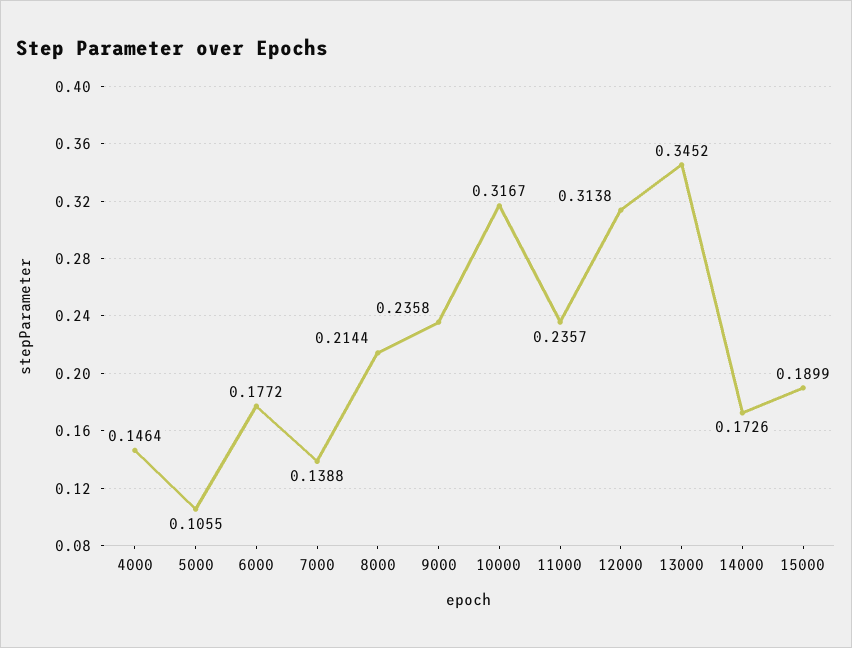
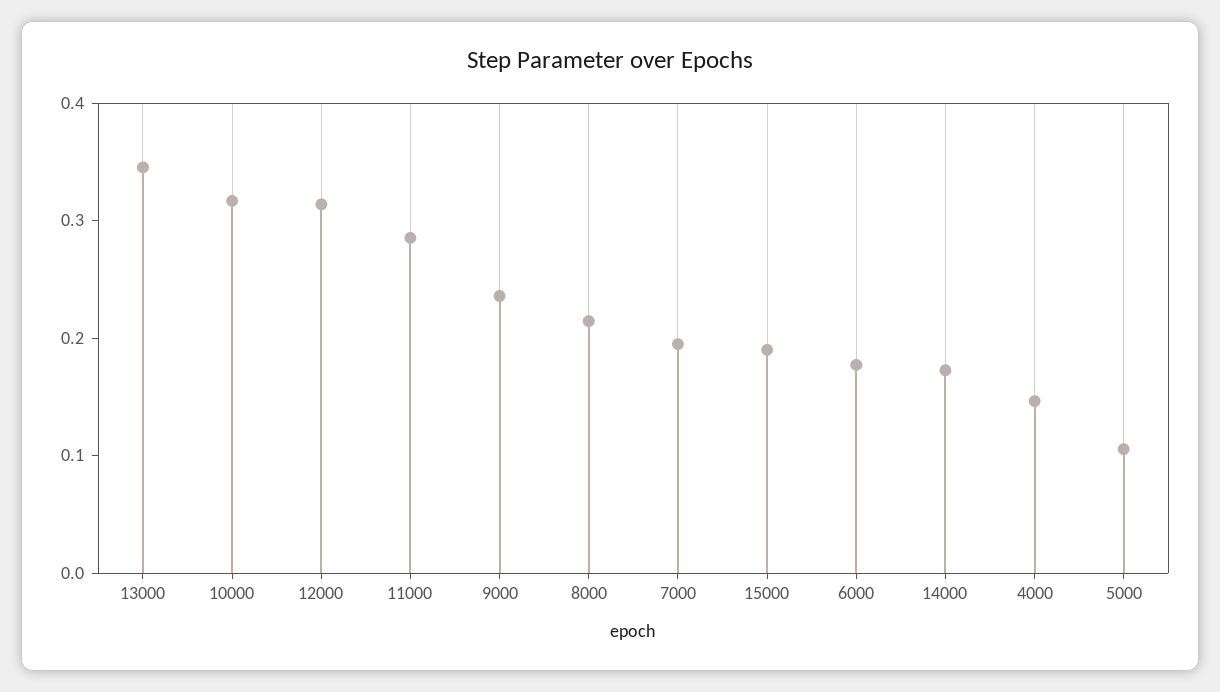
7000: 0.1388 -> 0.2
11000: 0.2357 -> 0.28

